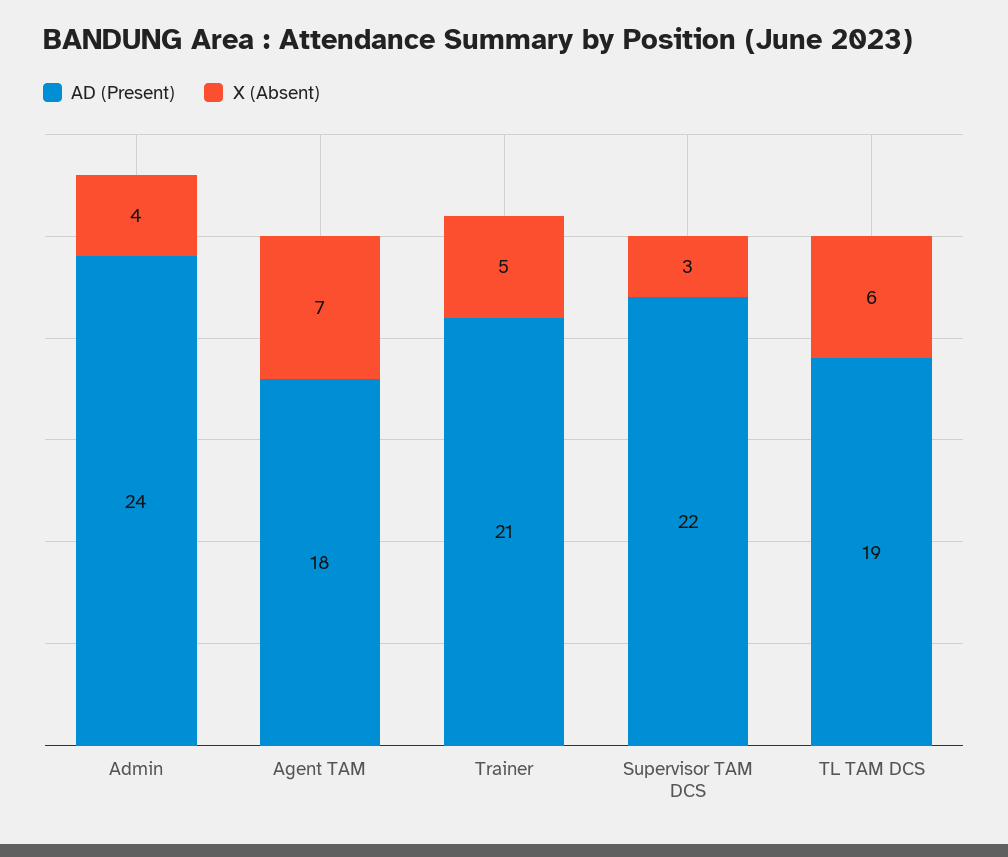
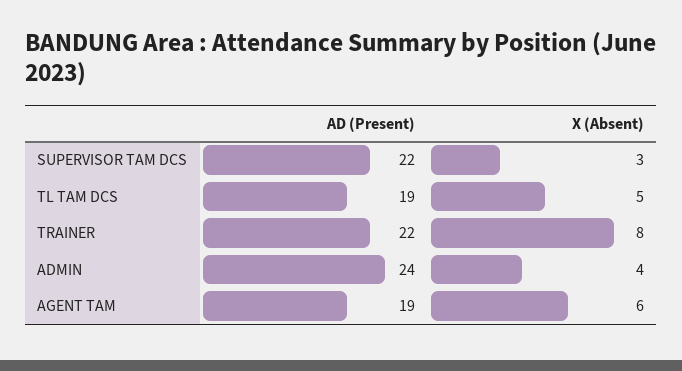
AD (Present), Agent TAM: 18 -> 19
X (Absent), Agent TAM: 7 -> 6
AD (Present), Trainer: 21 -> 22
X (Absent), Trainer: 5 -> 8
X (Absent), TL TAM DCS: 6 -> 5

